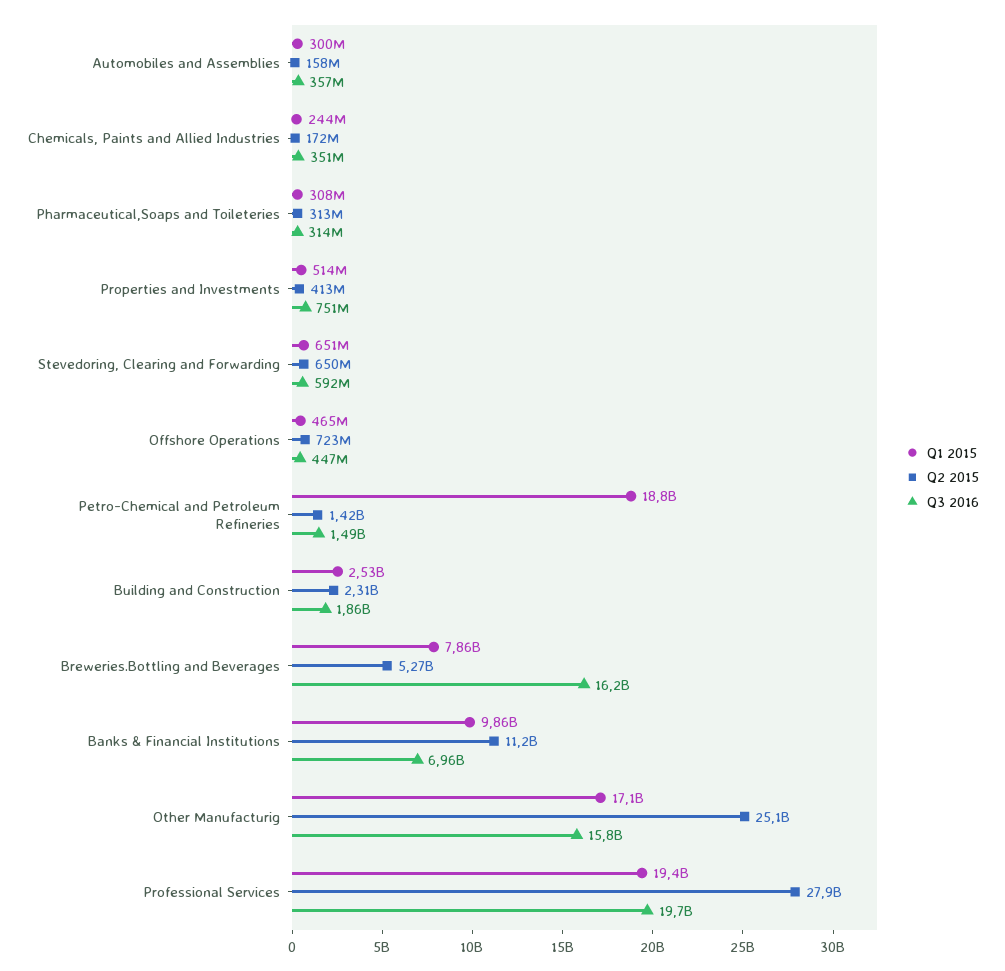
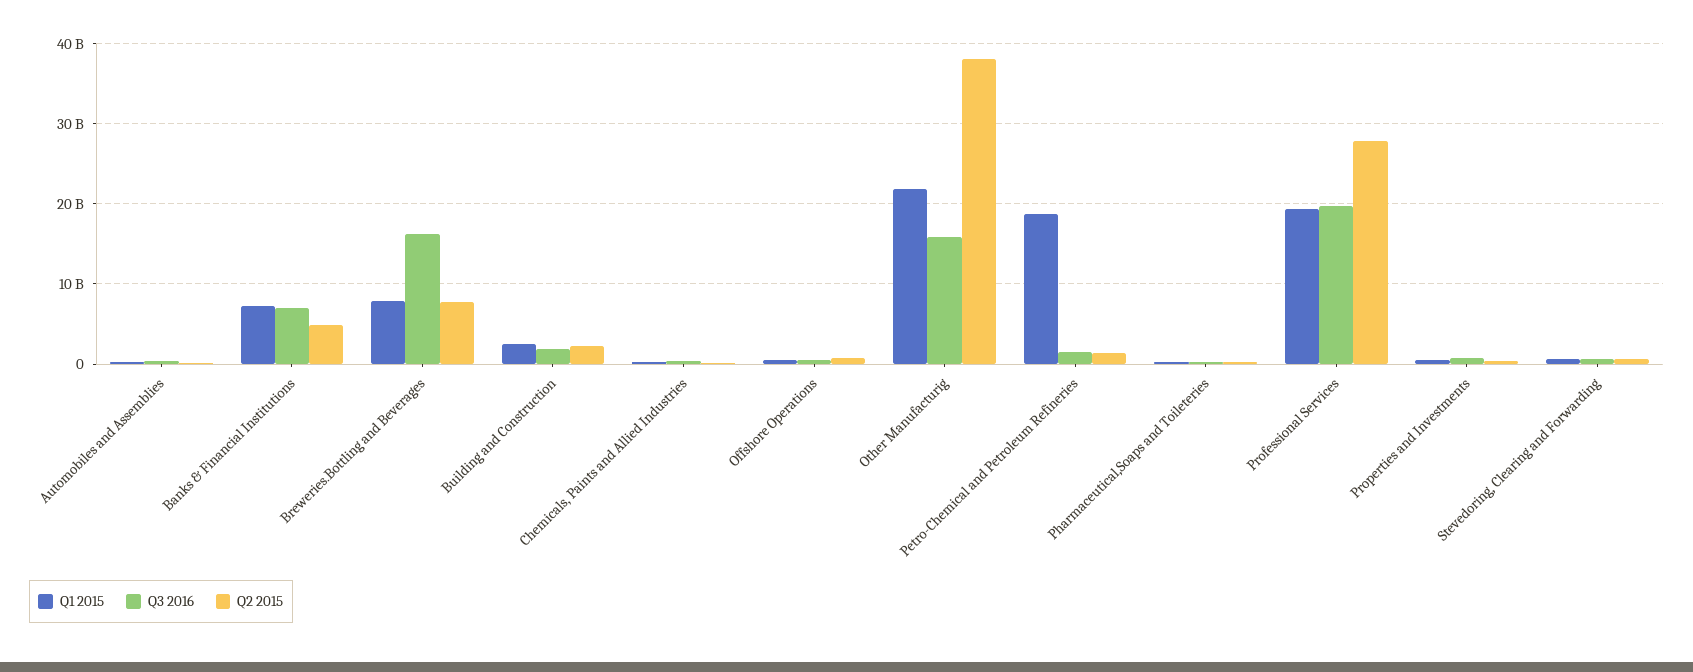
Q2 2015, Breweries.Bottling and Beverages: 5270000000 -> 8000000000
Q1 2015, Banks & Financial Institutions: 9860000000 -> 7000000000
Q2 2015, Banks & Financial Institutions: 11200000000 -> 5000000000
Q1 2015, Other Manufacturig: 17100000000 -> 22000000000
Q2 2015, Other Manufacturig: 25100000000 -> 38000000000

